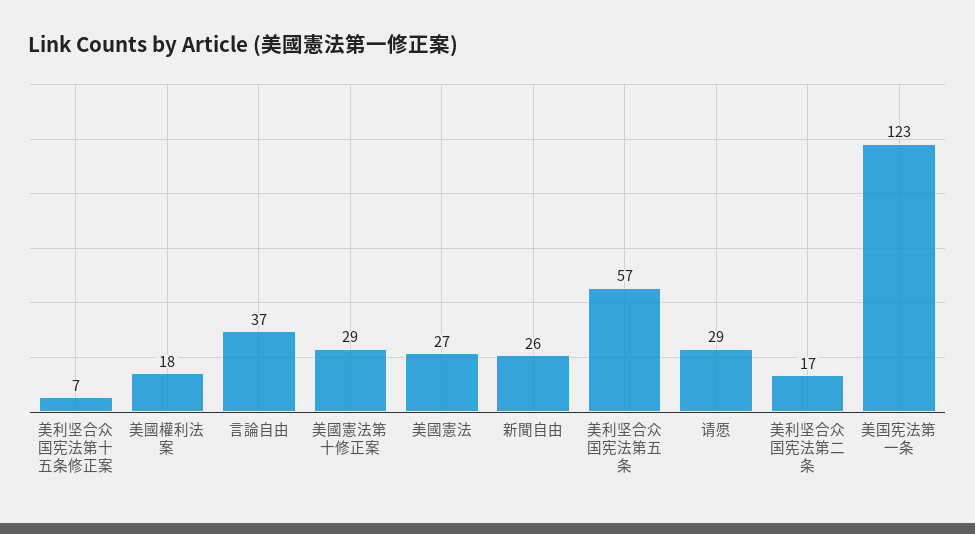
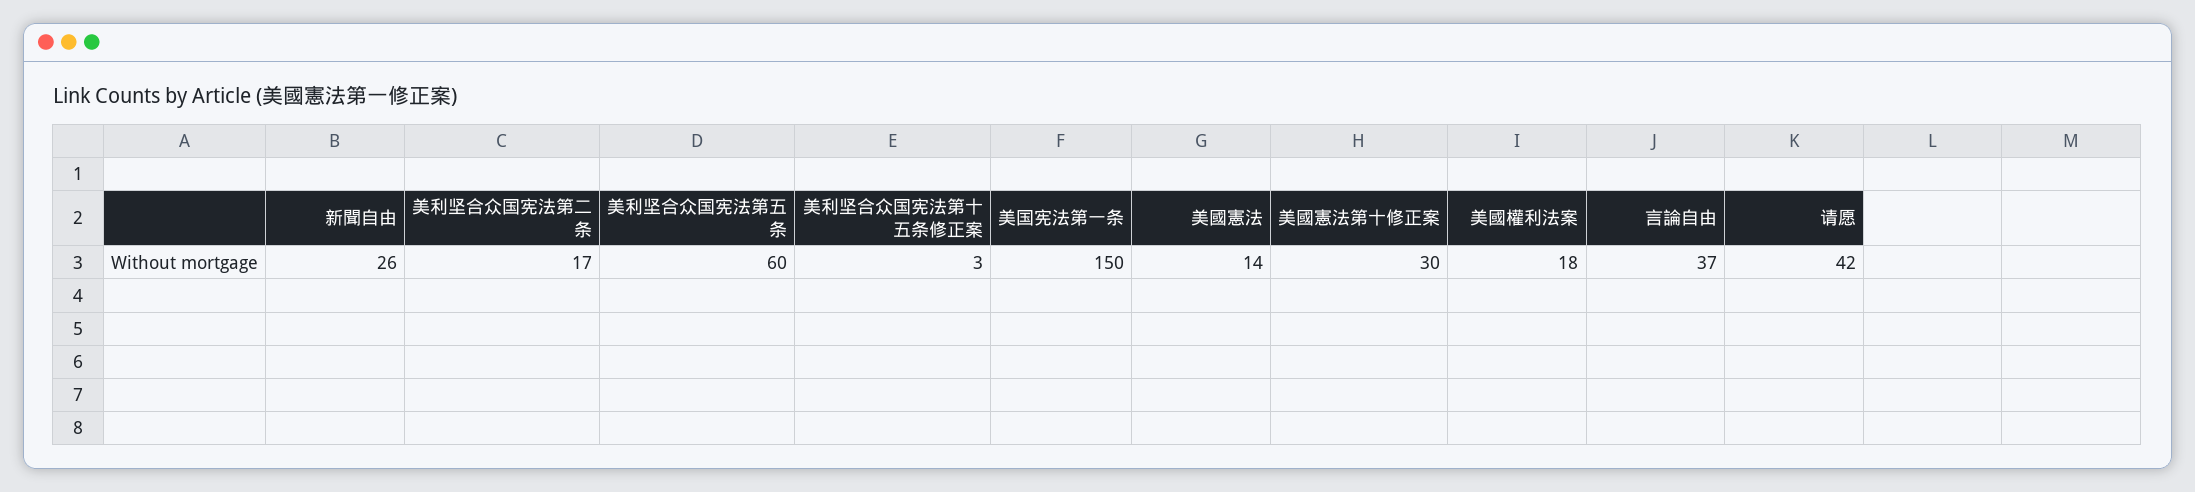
美利坚合众国宪法第十五条修正案: 7 -> 3
美國憲法第十修正案: 29 -> 30
美國憲法: 27 -> 14
美利坚合众国宪法第五条: 57 -> 60
请愿: 29 -> 42
美国宪法第一条: 123 -> 150

